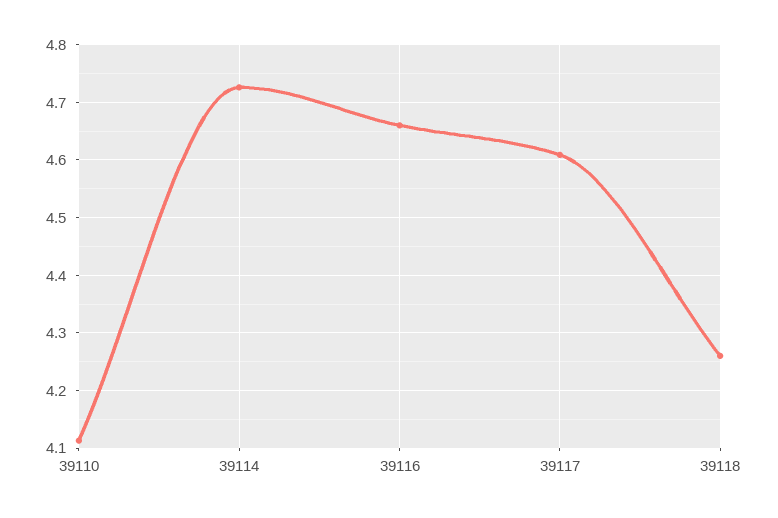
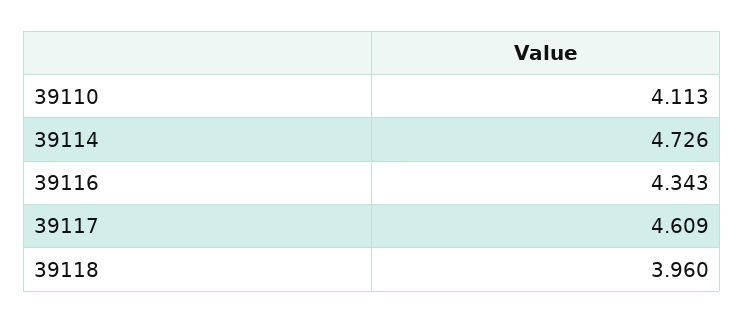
39116: 4.66 -> 4.343
39118: 4.26 -> 3.96

